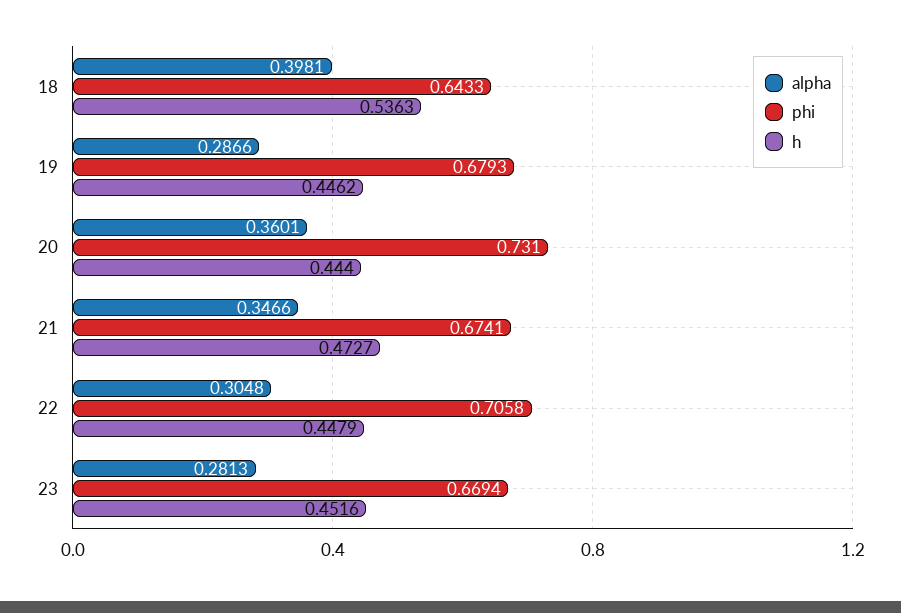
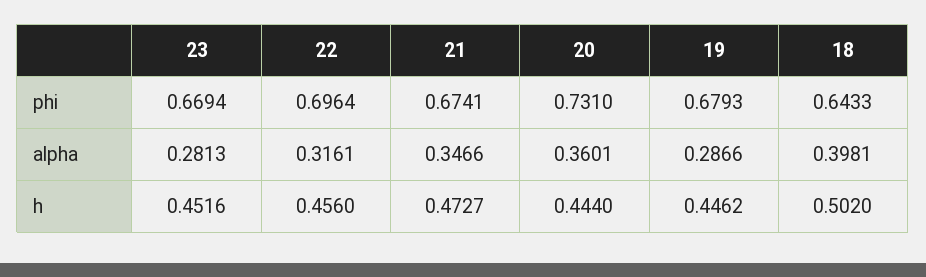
h, 18: 0.5363 -> 0.502
alpha, 22: 0.3048 -> 0.3161
phi, 22: 0.7058 -> 0.6964
h, 22: 0.4479 -> 0.456

